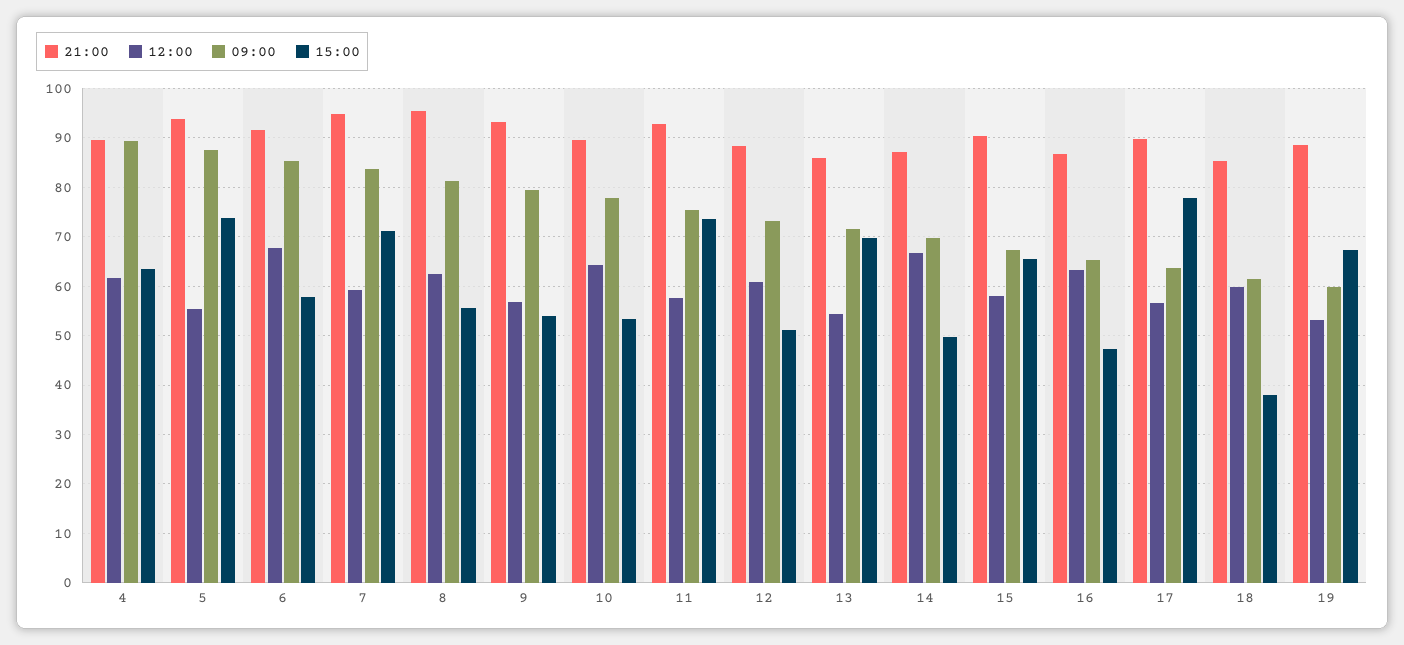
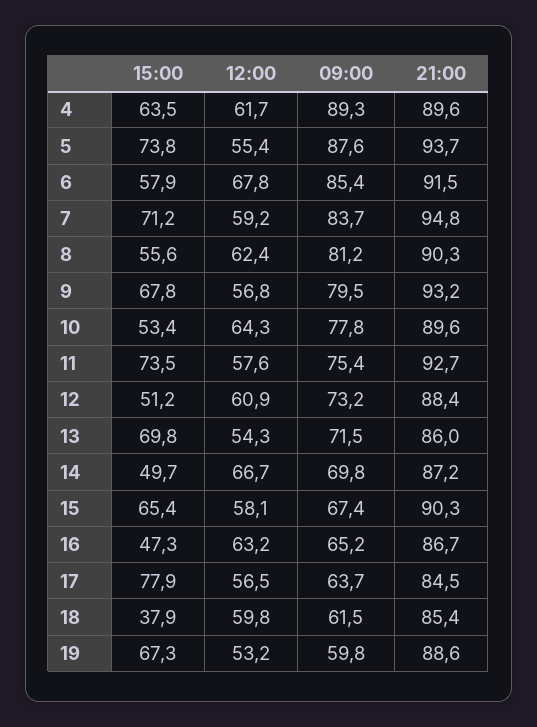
21:00, 8: 96 -> 90.3
15:00, 9: 54 -> 67.8
21:00, 17: 90 -> 84.5

